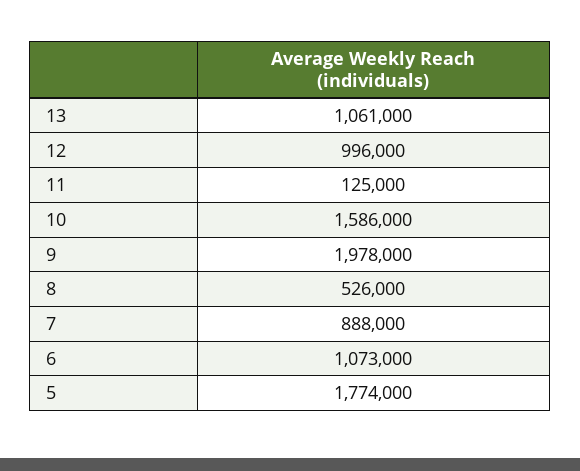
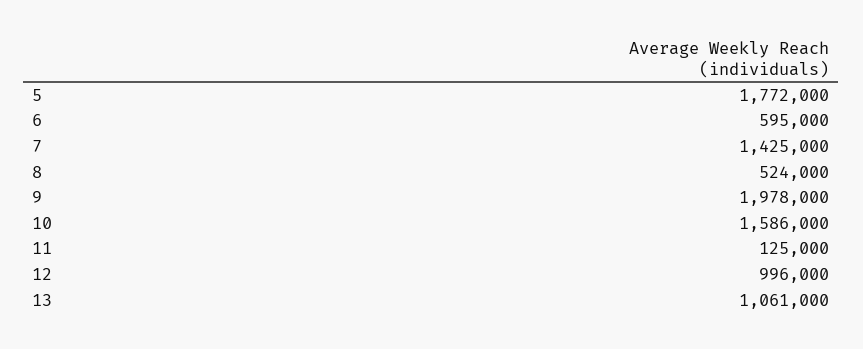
8: 526000 -> 524000
7: 888000 -> 1425000
6: 1073000 -> 595000
5: 1774000 -> 1772000

